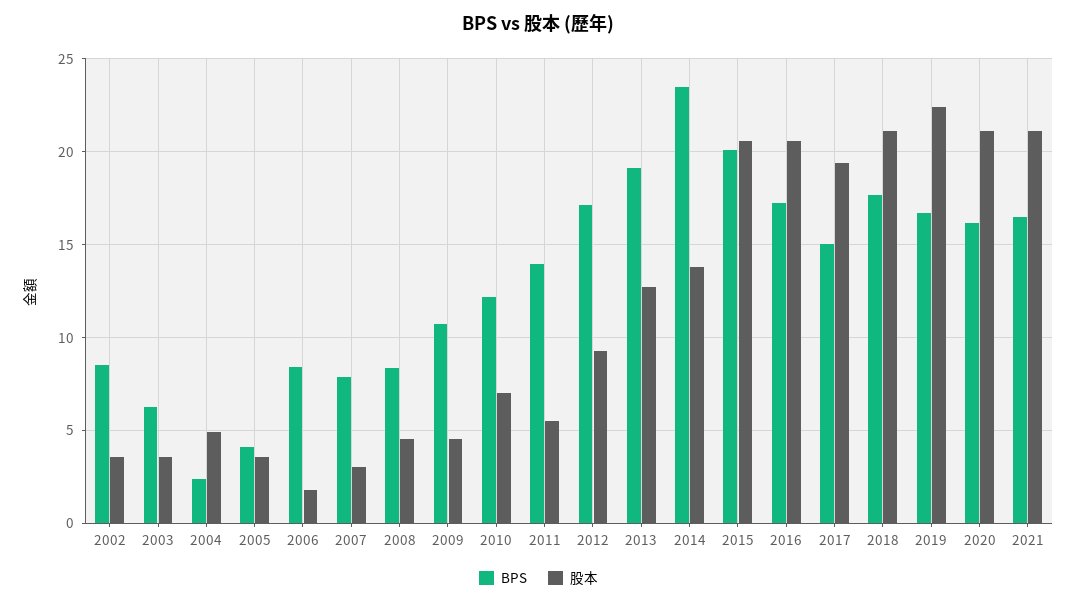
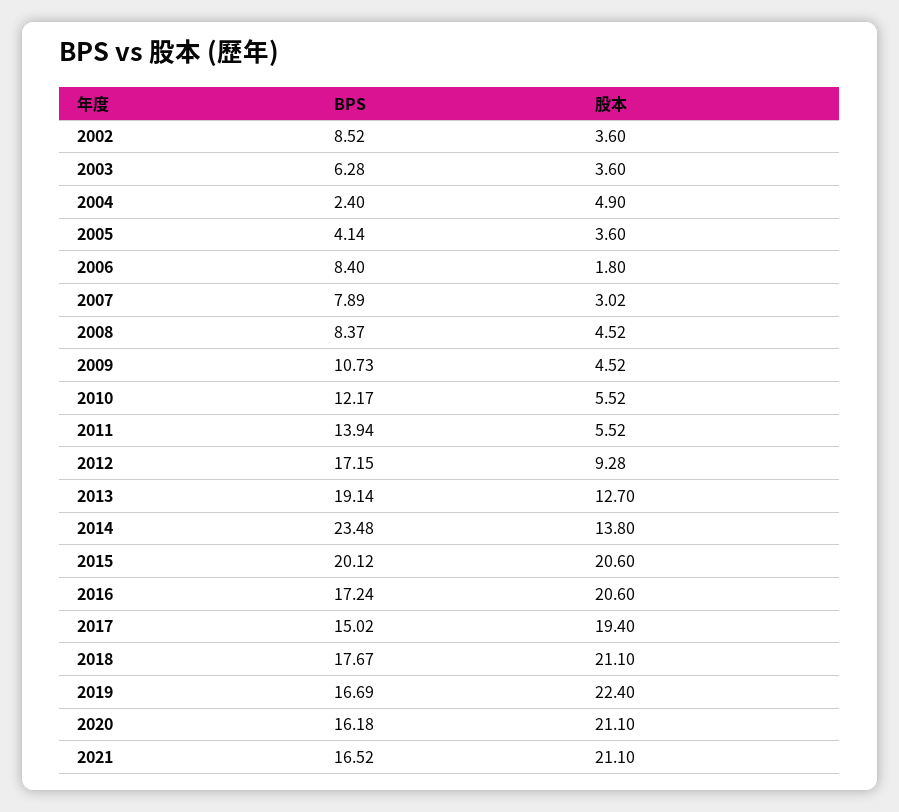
股本, 2010: 7 -> 5.52

